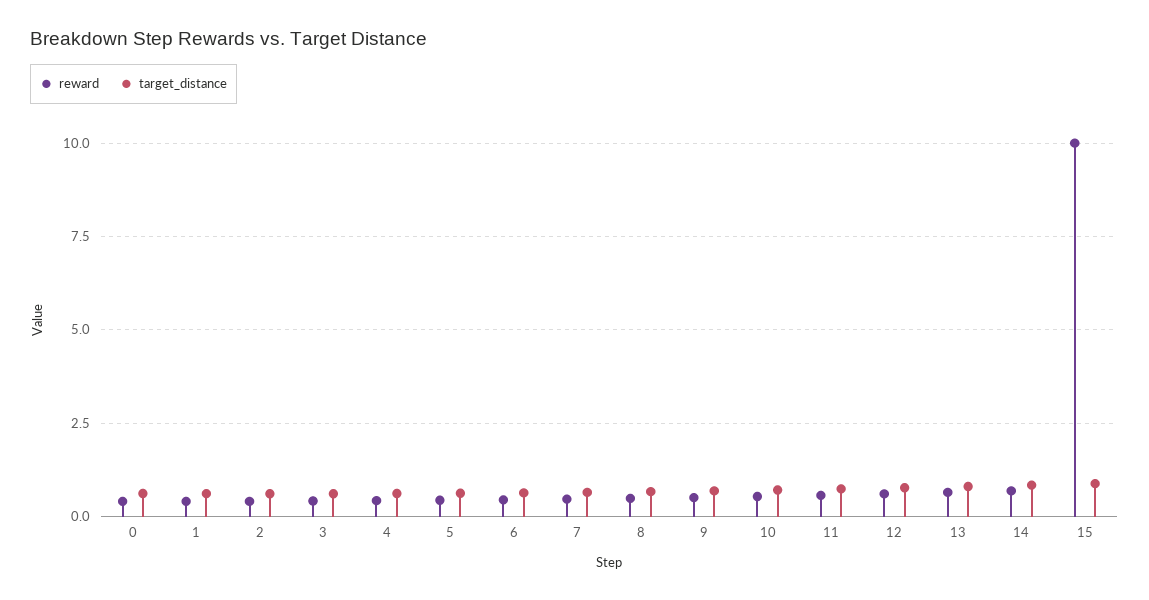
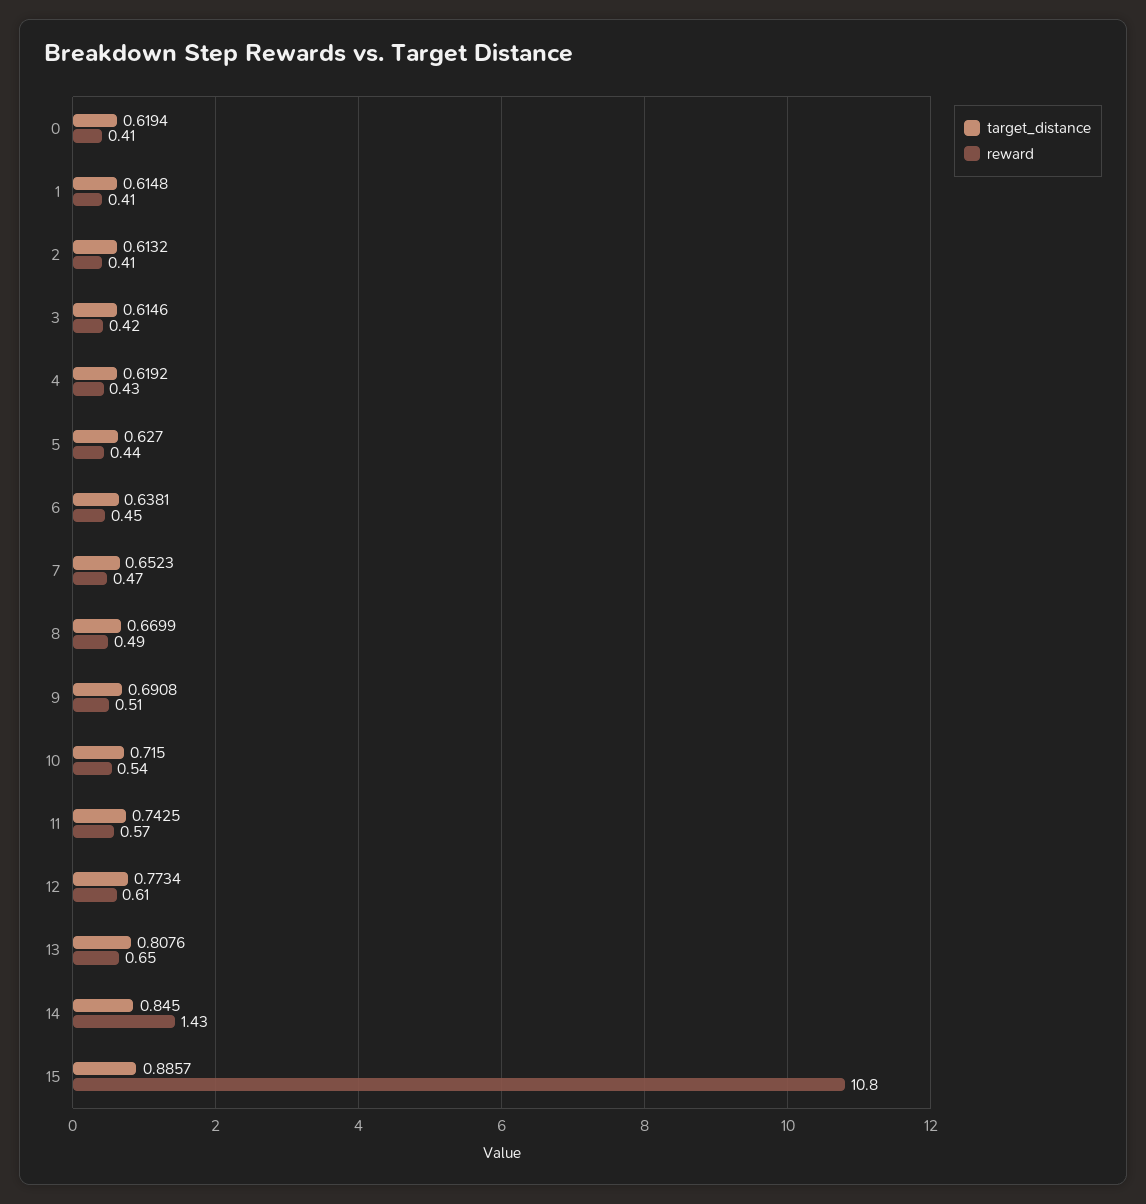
reward, 14: 0.75 -> 1.43
reward, 15: 10 -> 10.8

